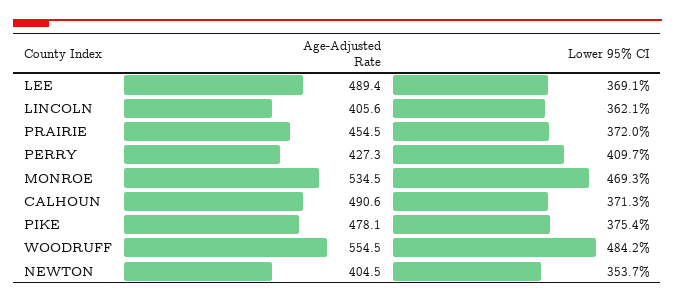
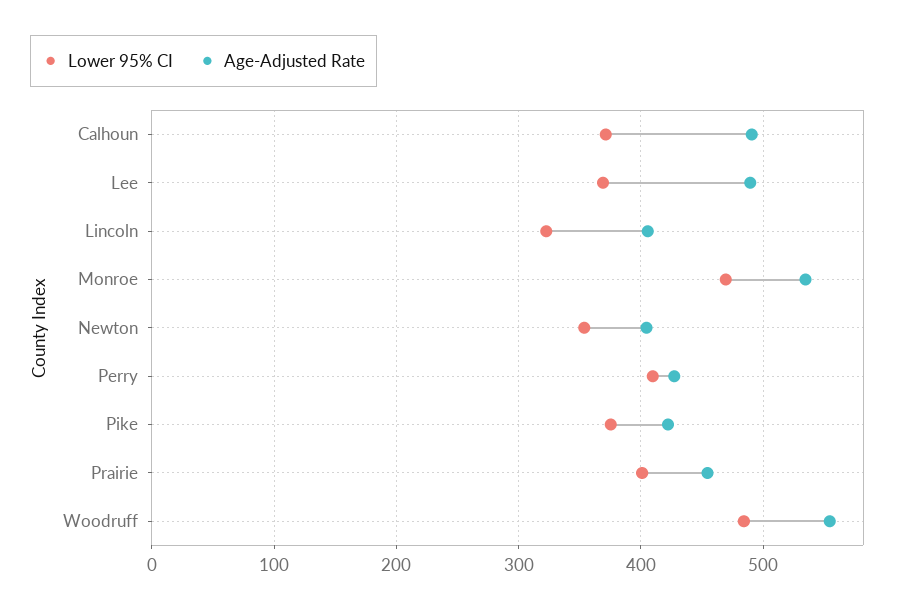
Lower 95% CI, LINCOLN: 362.1 -> 320
Lower 95% CI, PRAIRIE: 372 -> 400
Age-Adjusted Rate, PIKE: 478.1 -> 420

